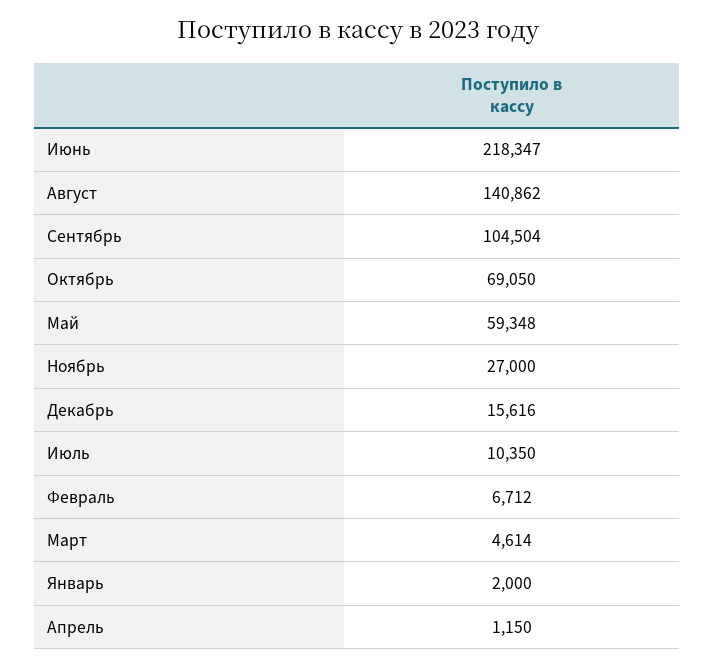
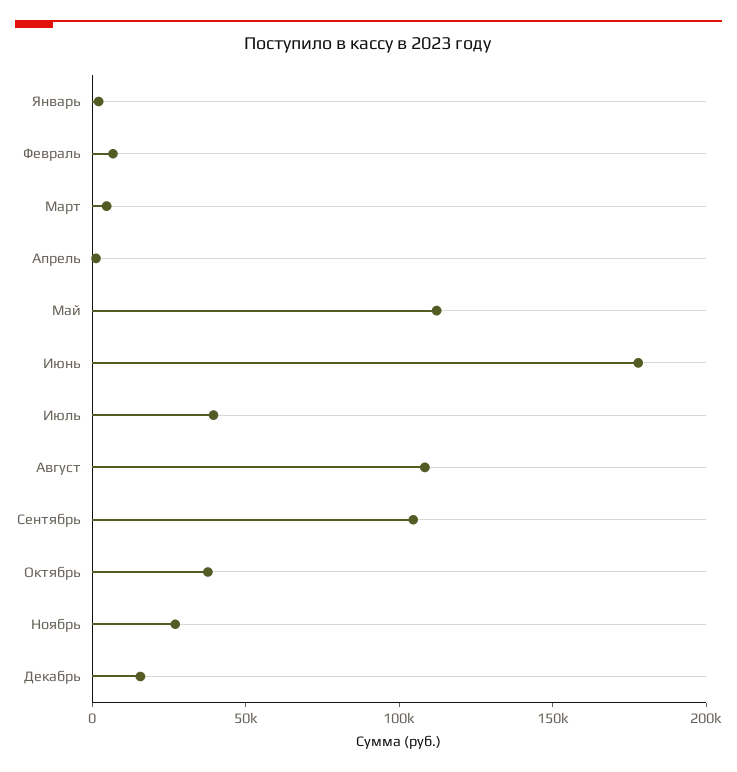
Июнь: 218347 -> 180000
Август: 140862 -> 110000
Октябрь: 69050 -> 40000
Май: 59348 -> 110000
Июль: 10350 -> 40000

